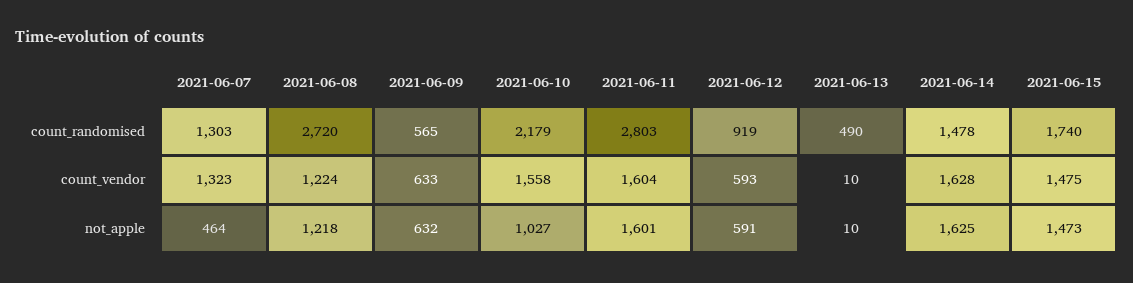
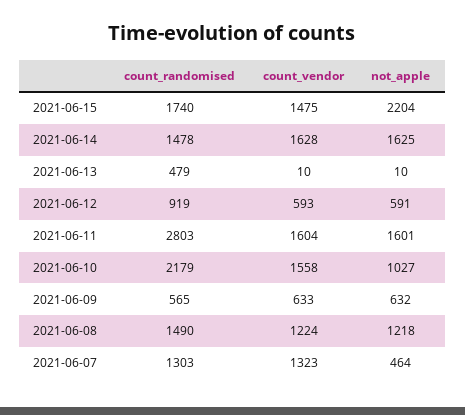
2021-06-08, count_randomised: 2720 -> 1490
2021-06-13, count_randomised: 490 -> 479
2021-06-15, not_apple: 1473 -> 2204

